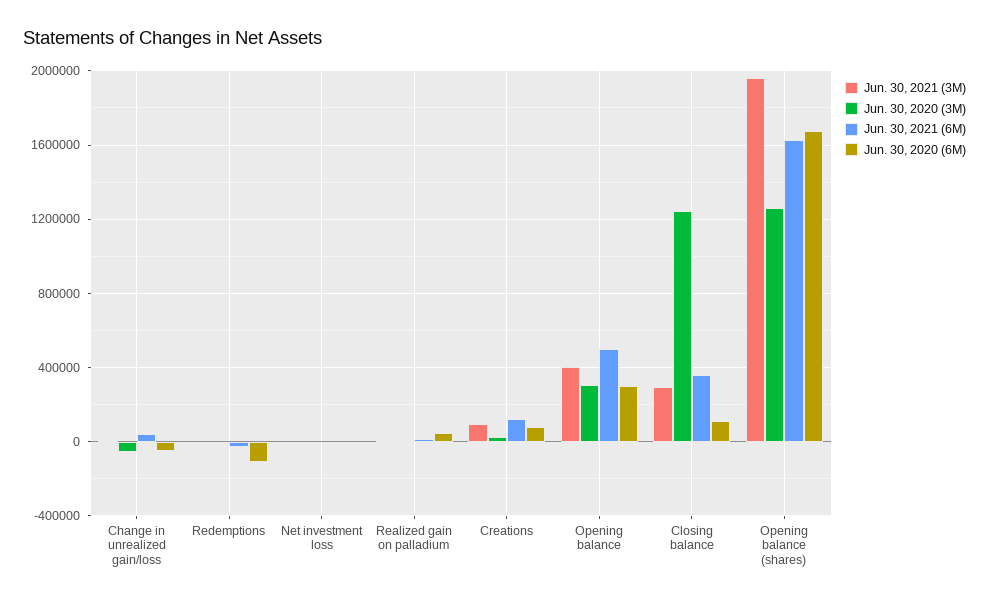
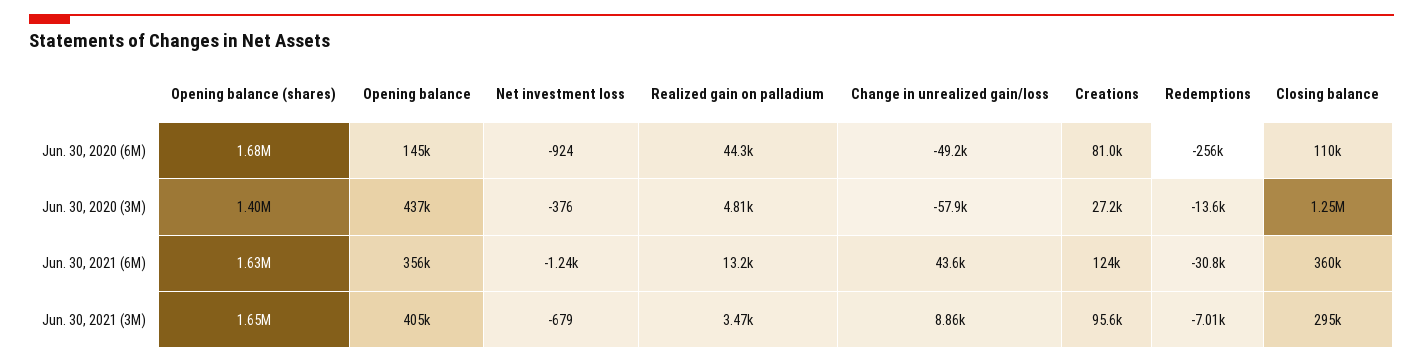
Jun. 30, 2020 (6M), Redemptions: -100000 -> -256000
Jun. 30, 2020 (3M), Opening balance: 300000 -> 437000
Jun. 30, 2021 (6M), Opening balance: 500000 -> 356000
Jun. 30, 2020 (6M), Opening balance: 300000 -> 145000
Jun. 30, 2021 (3M), Opening balance (shares): 1950000 -> 1650000
Jun. 30, 2020 (3M), Opening balance (shares): 1250000 -> 1400000

